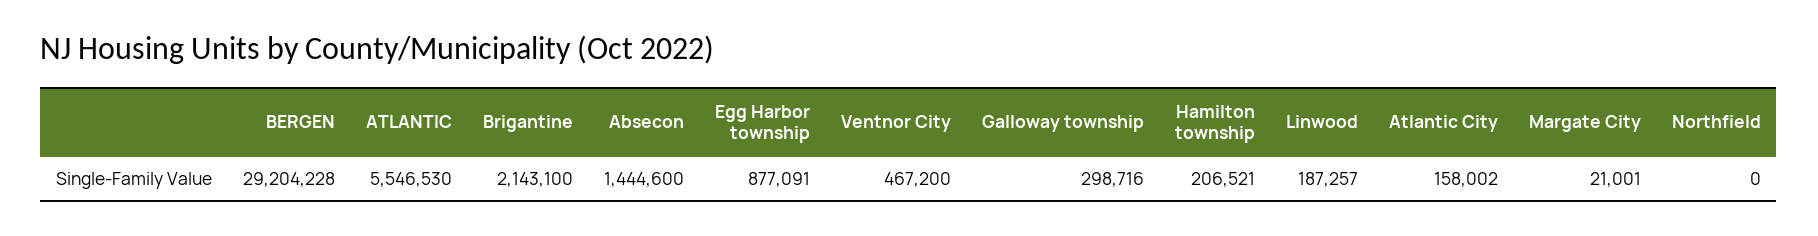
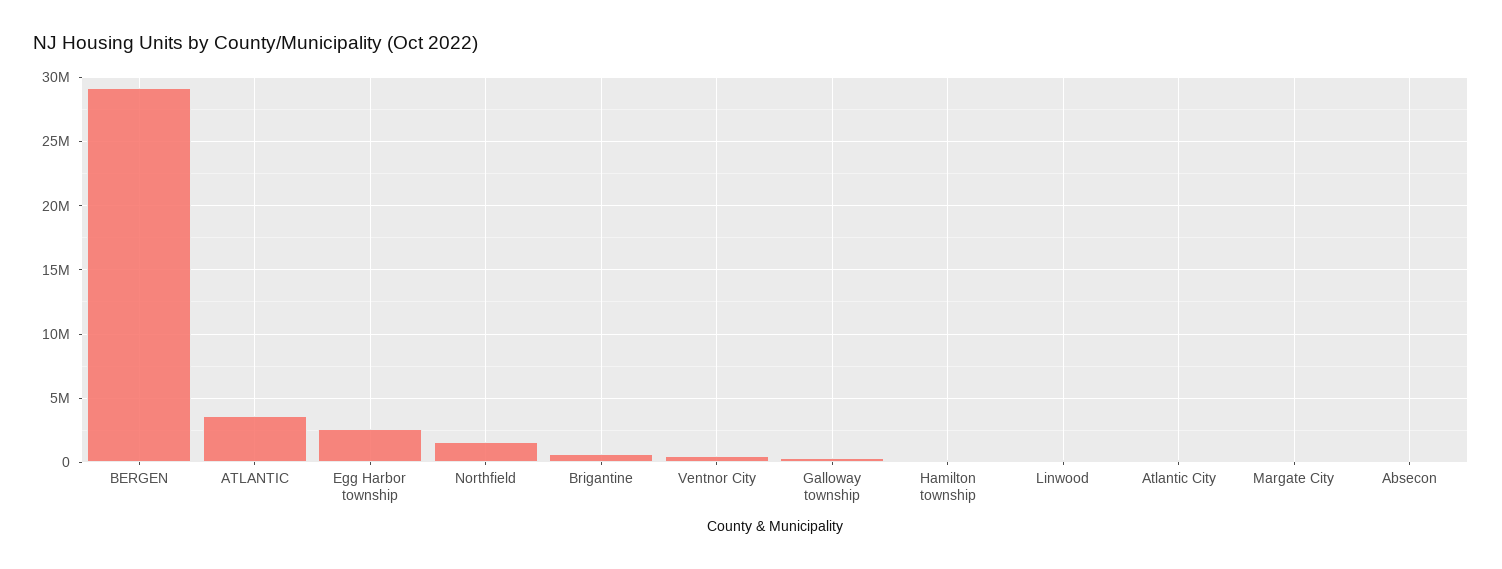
ATLANTIC: 5546530 -> 3500000
Brigantine: 2143100 -> 500000
Absecon: 1444600 -> 0
Egg Harbor township: 877091 -> 2500000
Northfield: 0 -> 1500000

